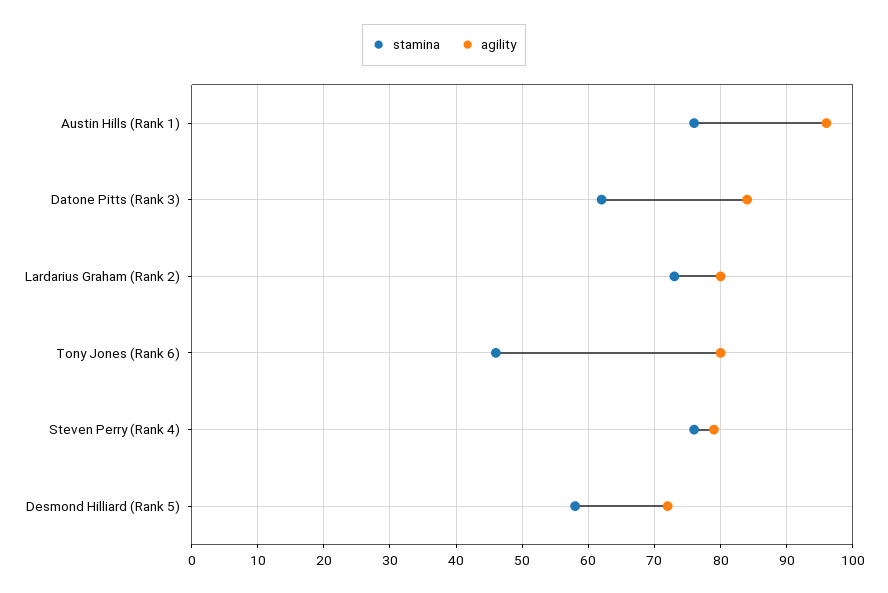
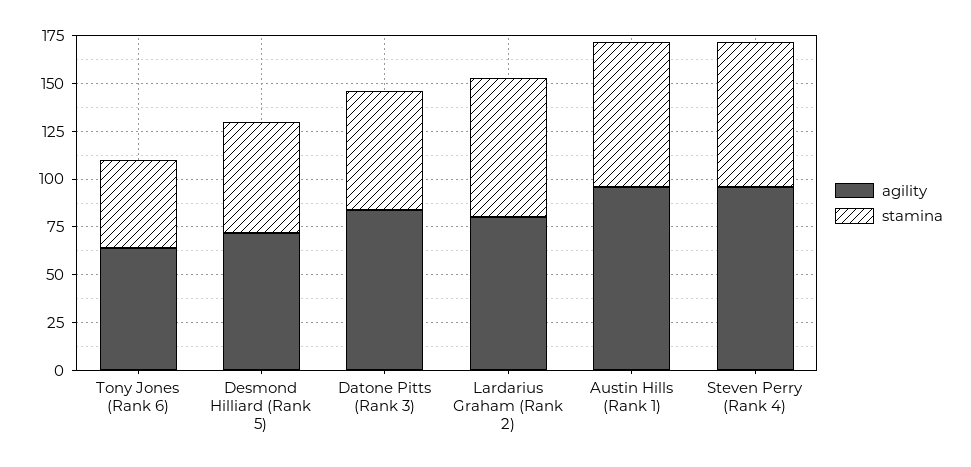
agility, Tony Jones (Rank 6): 80 -> 65
agility, Steven Perry (Rank 4): 79 -> 95

